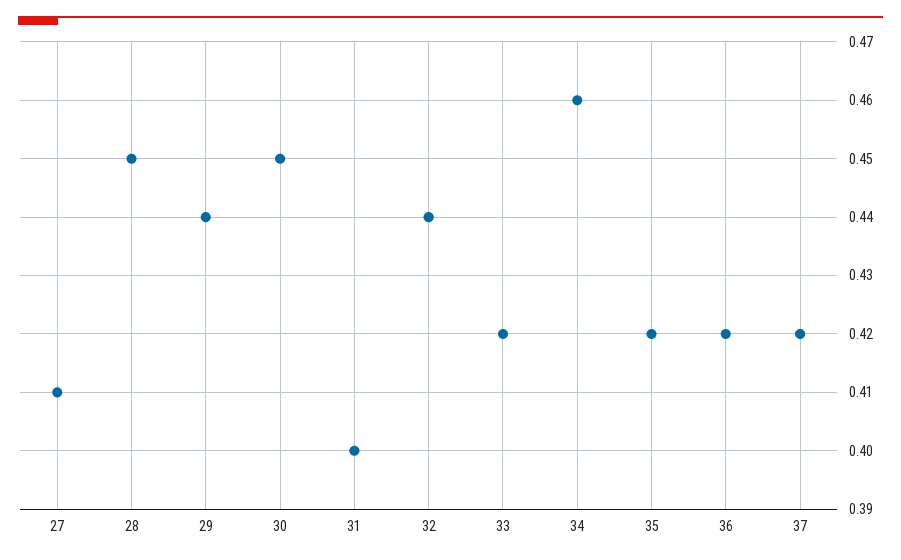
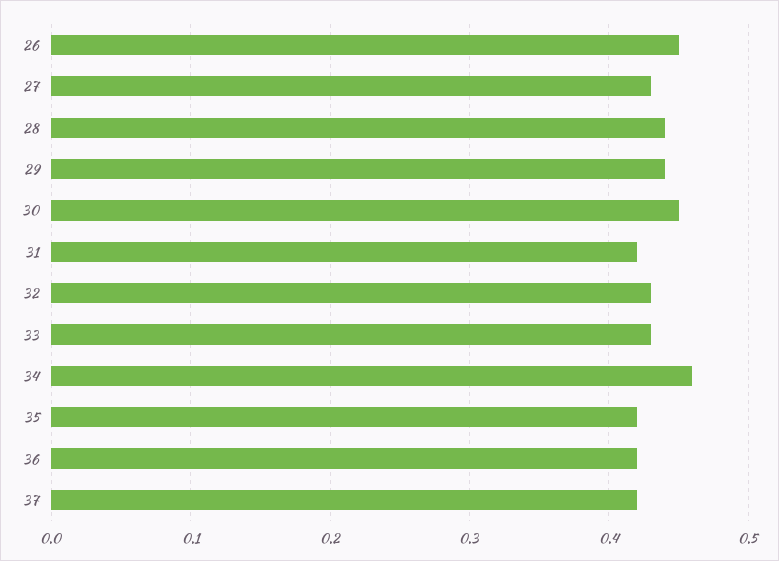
27: 0.41 -> 0.43
28: 0.45 -> 0.44
31: 0.4 -> 0.42
32: 0.44 -> 0.43
33: 0.42 -> 0.43
26: none -> 0.45

